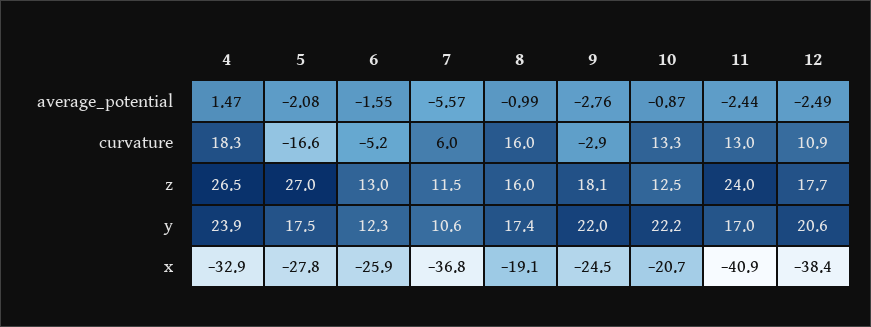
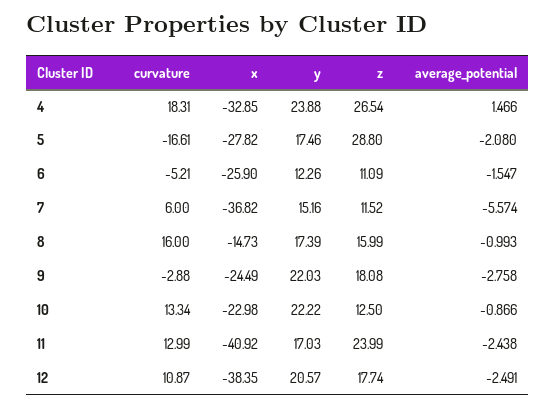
5, z: 27 -> 28.8
6, z: 13 -> 11.09
7, y: 10.6 -> 15.16
8, x: -19.1 -> -14.73
10, x: -20.7 -> -22.98

